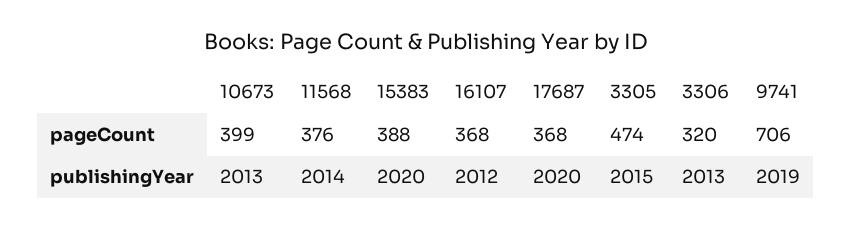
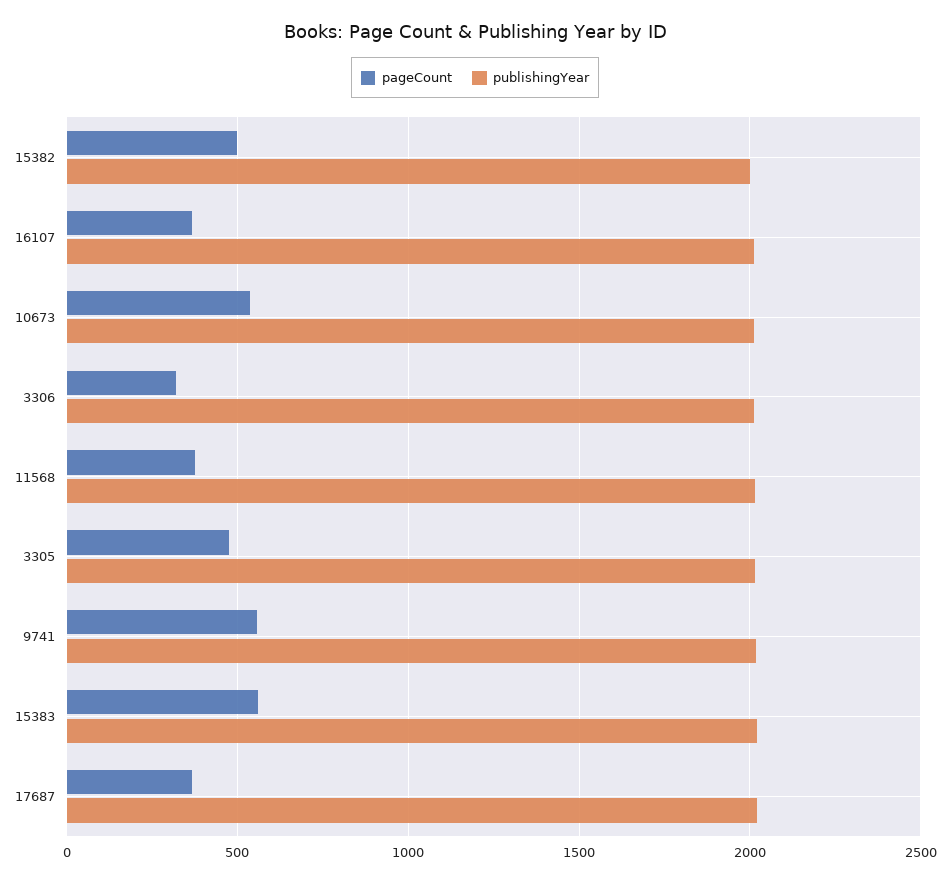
pageCount, 10673: 399 -> 550
pageCount, 15383: 388 -> 550
pageCount, 9741: 706 -> 550
pageCount, 15382: none -> 500
publishingYear, 15382: none -> 2000

